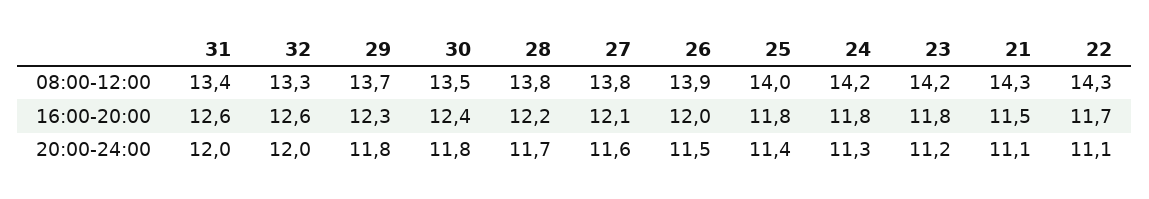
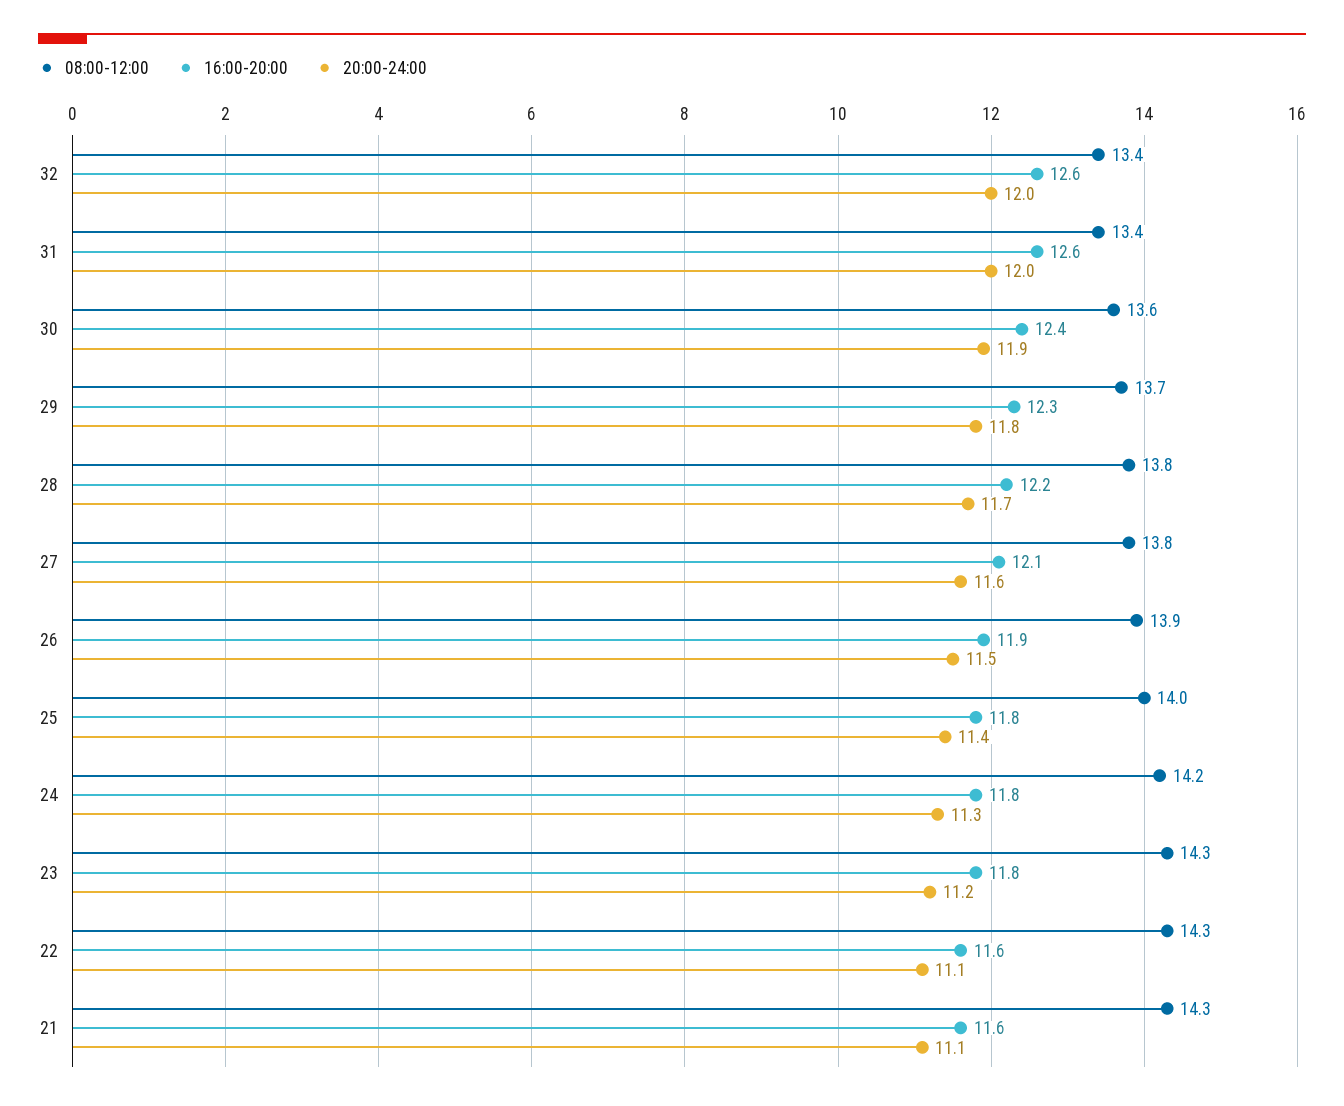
08:00-12:00, 32: 13.3 -> 13.4
08:00-12:00, 30: 13.5 -> 13.6
08:00-12:00, 23: 14.2 -> 14.3
16:00-20:00, 26: 12 -> 11.9
16:00-20:00, 21: 11.5 -> 11.6
16:00-20:00, 22: 11.7 -> 11.6
20:00-24:00, 30: 11.8 -> 11.9

